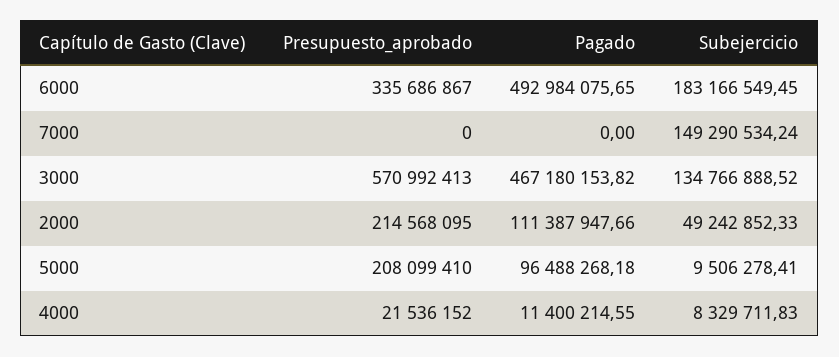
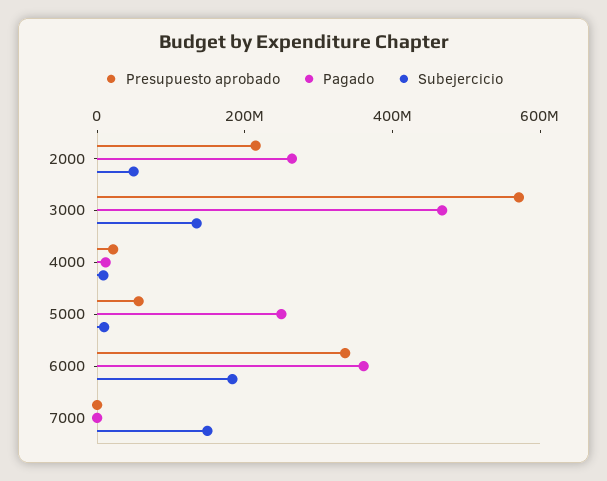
Pagado, 6000: 492984075.65 -> 350000000
Pagado, 2000: 111387947.66 -> 250000000
Presupuesto_aprobado, 5000: 208099410 -> 50000000
Pagado, 5000: 96488268.18 -> 250000000

